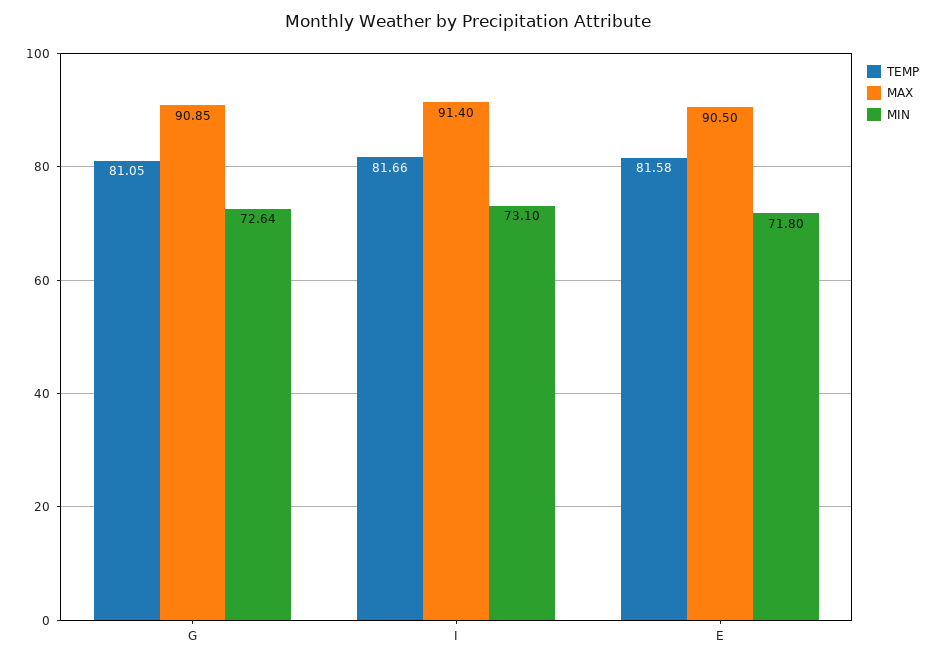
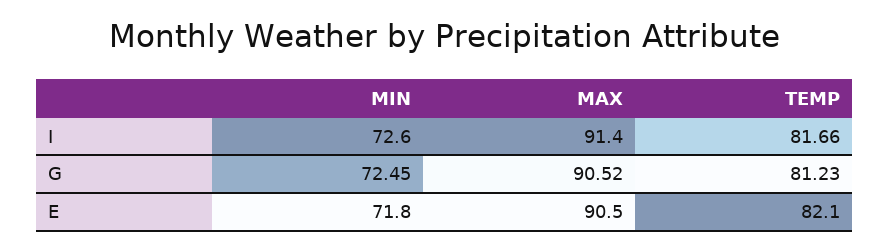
TEMP, G: 81.05 -> 81.23
MAX, G: 90.85 -> 90.52
MIN, G: 72.64 -> 72.45
MIN, I: 73.1 -> 72.6
TEMP, E: 81.58 -> 82.1

